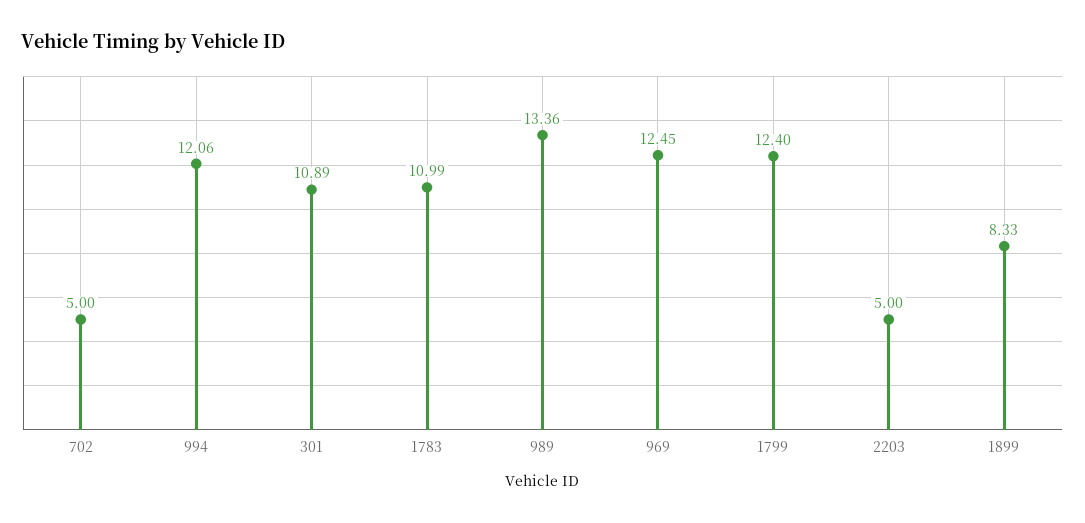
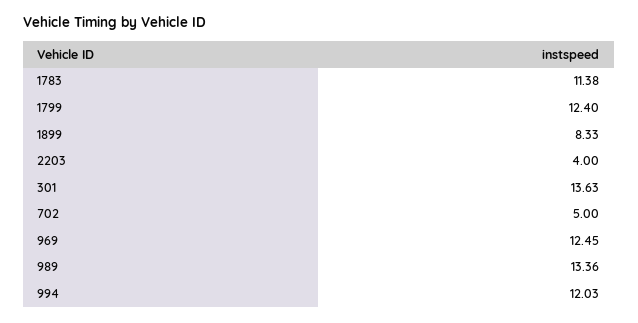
994: 12.06 -> 12.03
301: 10.89 -> 13.63
1783: 10.99 -> 11.38
2203: 5 -> 4

